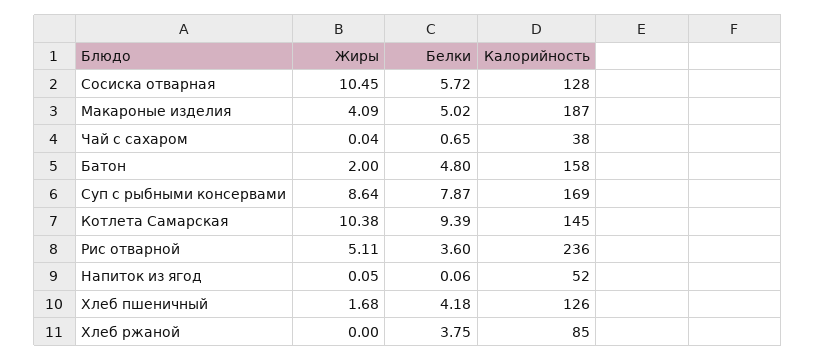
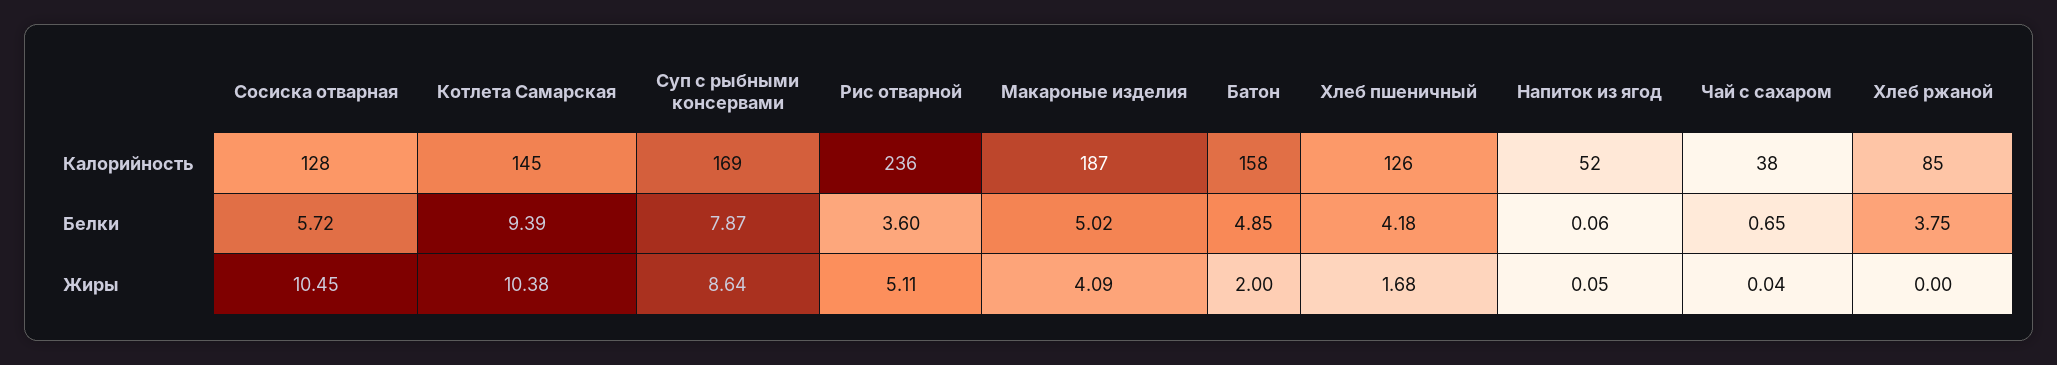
Белки, Батон: 4.8 -> 4.85

